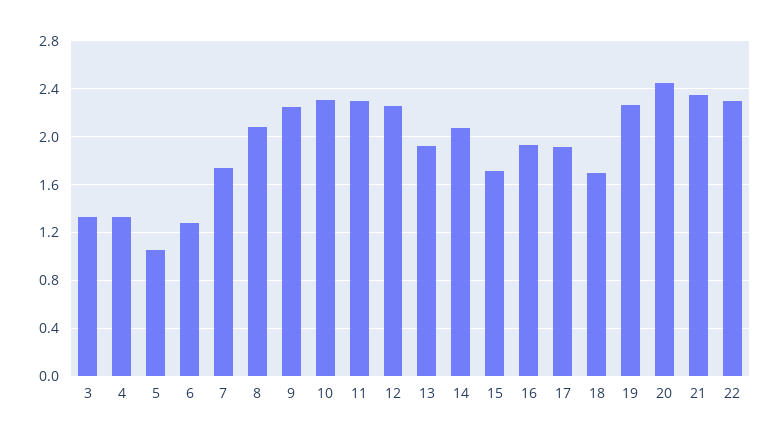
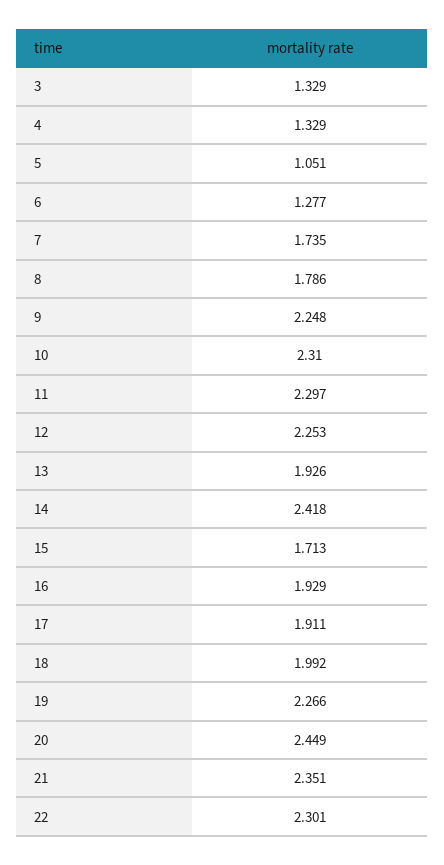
8: 2.1 -> 1.786
14: 2.1 -> 2.418
18: 1.7 -> 1.992

